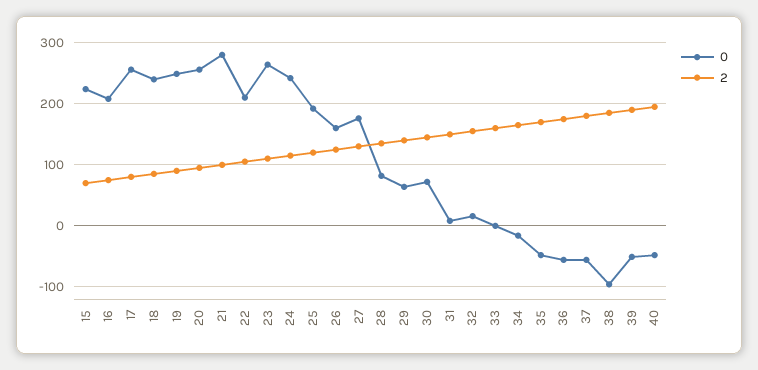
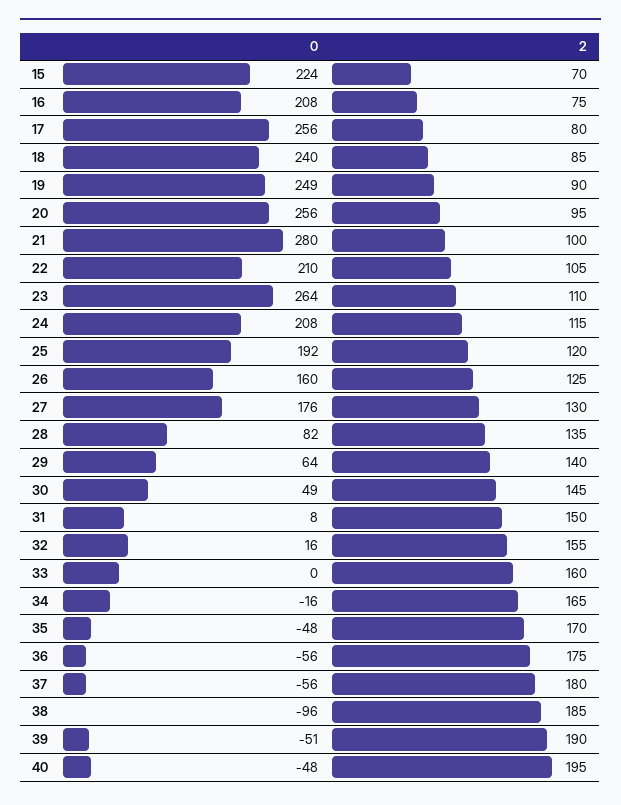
0, 24: 240 -> 208
0, 30: 70 -> 49

